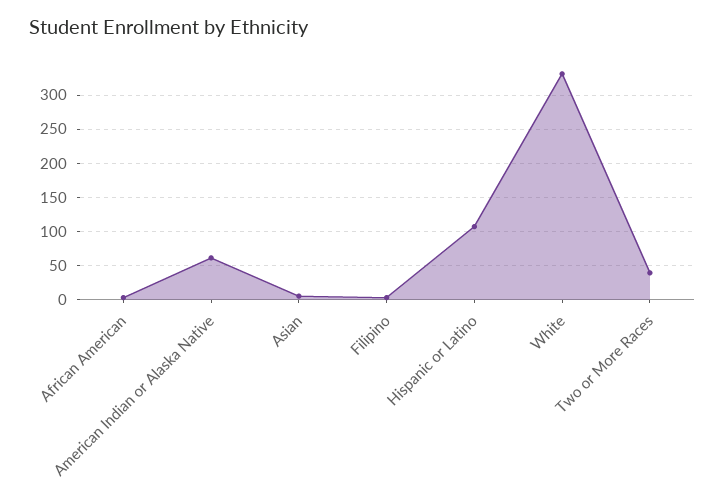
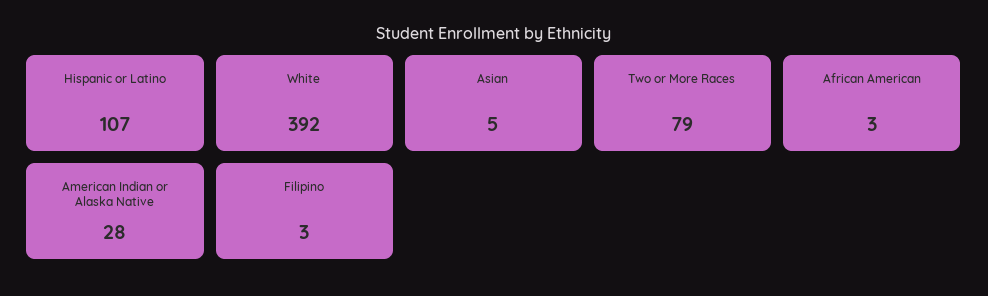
American Indian or Alaska Native: 60 -> 28
White: 330 -> 392
Two or More Races: 40 -> 79

